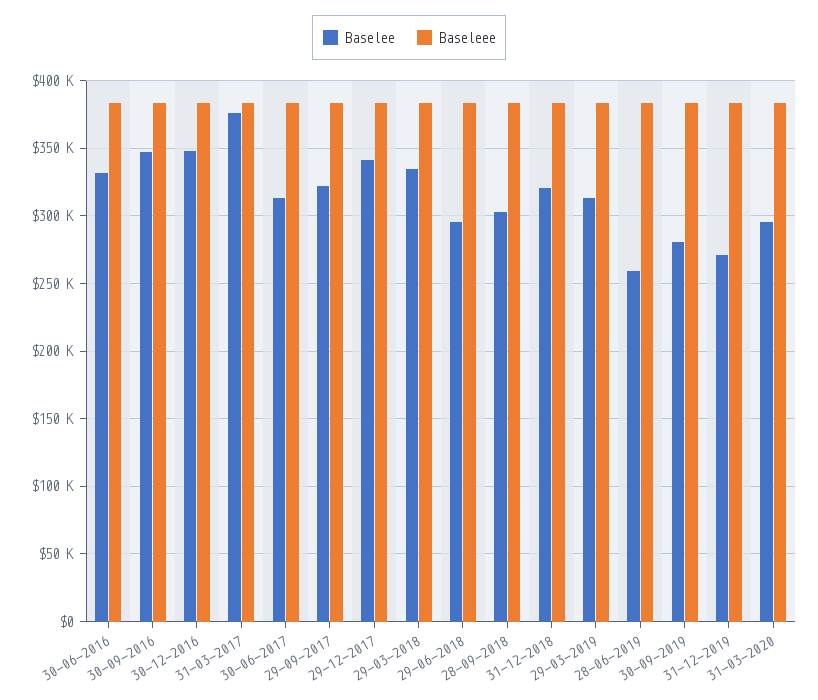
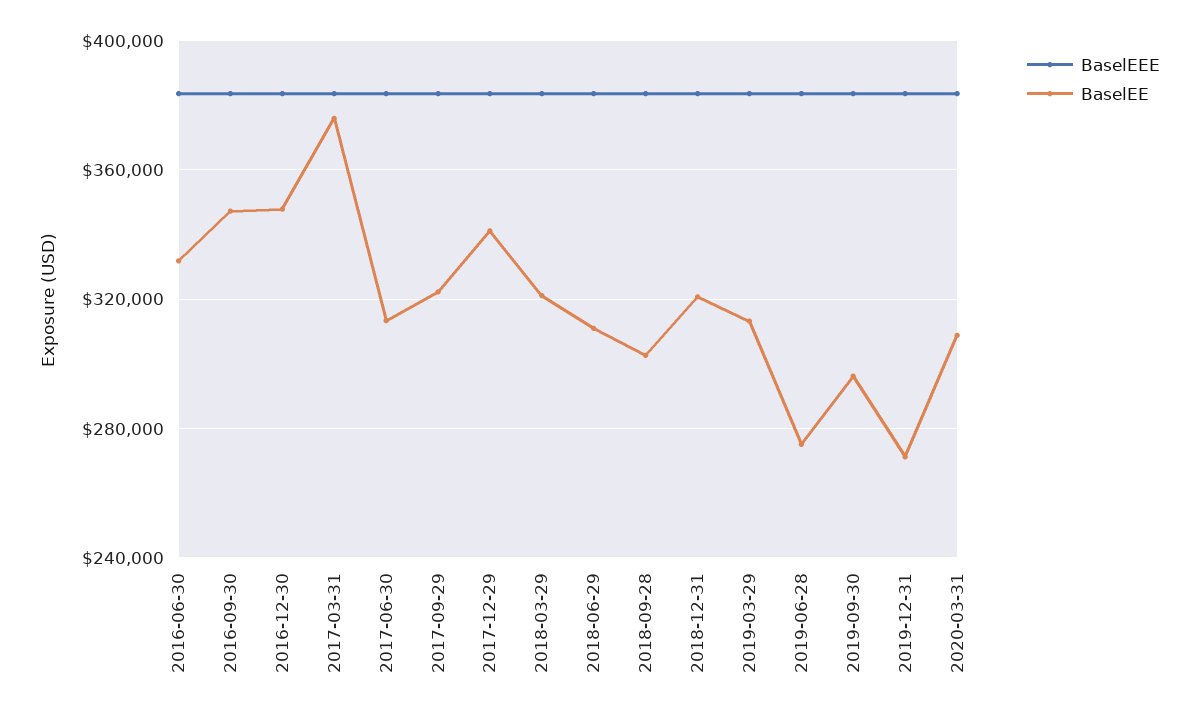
Baselee, 29-03-2018: 335000 -> 320000
Baselee, 29-06-2018: 295000 -> 310000
Baselee, 28-06-2019: 260000 -> 275000
Baselee, 30-09-2019: 280000 -> 295000
Baselee, 31-03-2020: 295000 -> 310000

